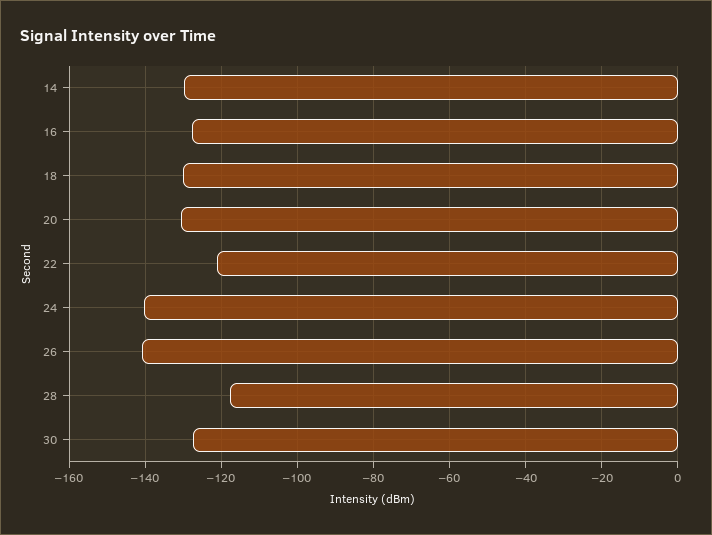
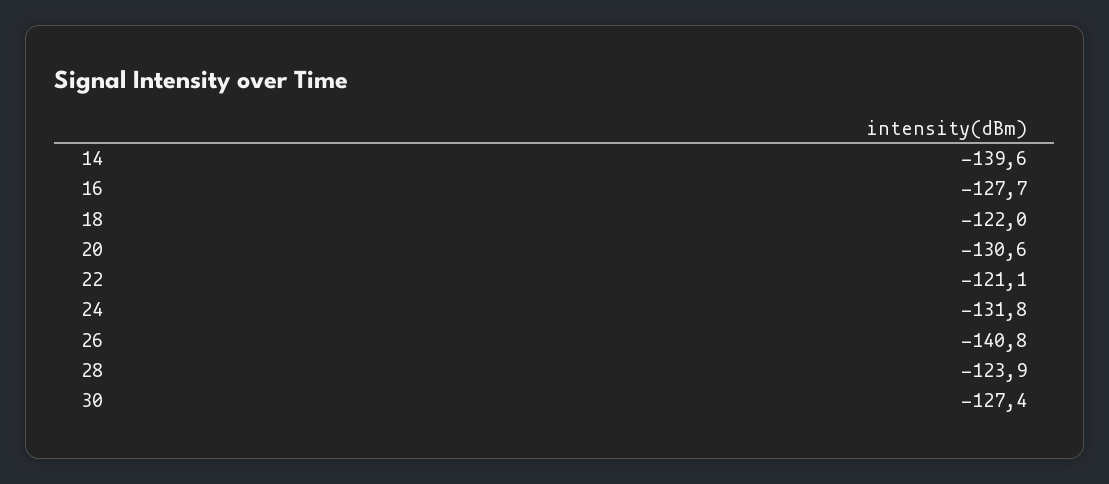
14: -130 -> -139.6
18: -130 -> -122
24: -140 -> -131.8
28: -118 -> -123.9

